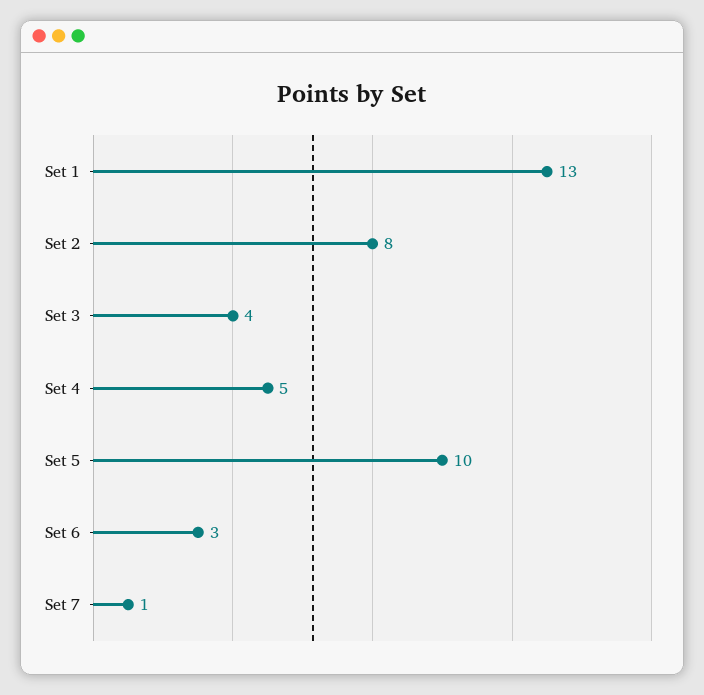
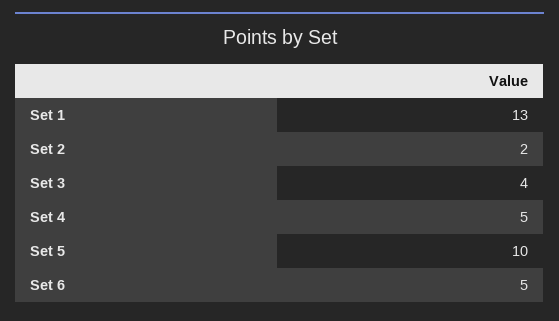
Set 2: 8 -> 2
Set 6: 3 -> 5
Set 7: 1 -> none

